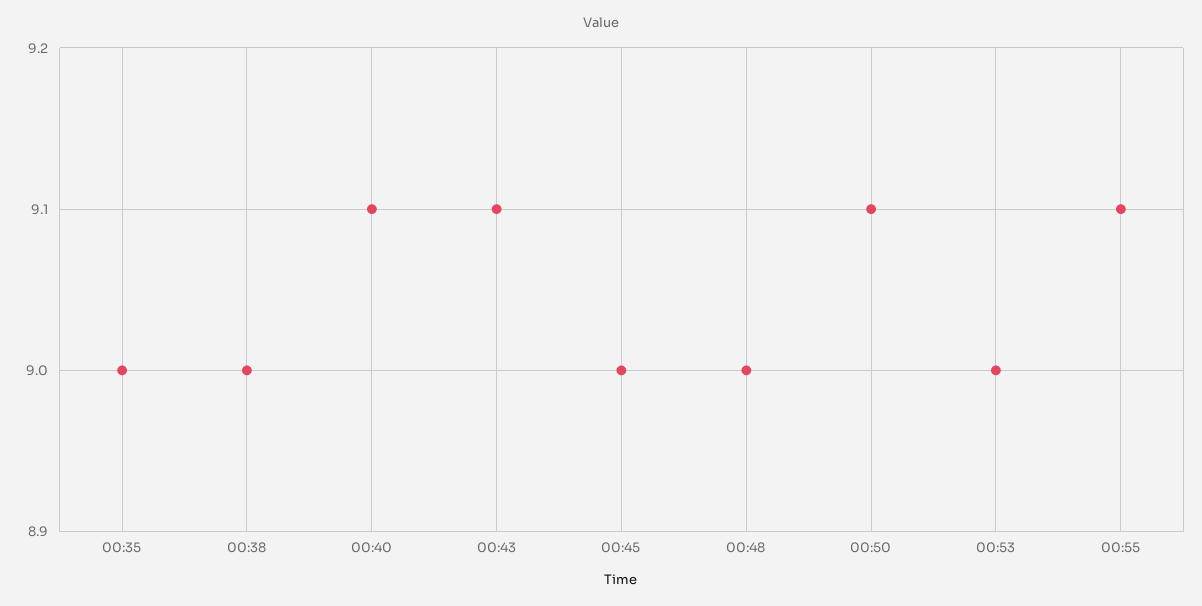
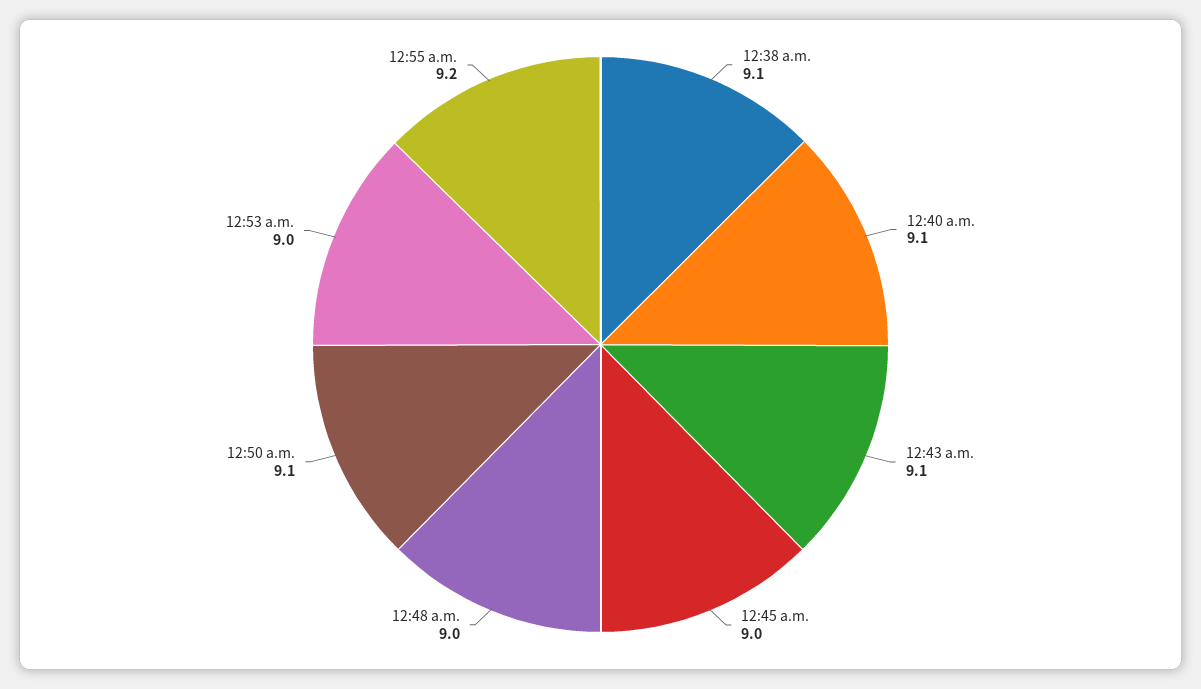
00:35: 9 -> none
00:38: 9 -> 9.1
00:55: 9.1 -> 9.2

